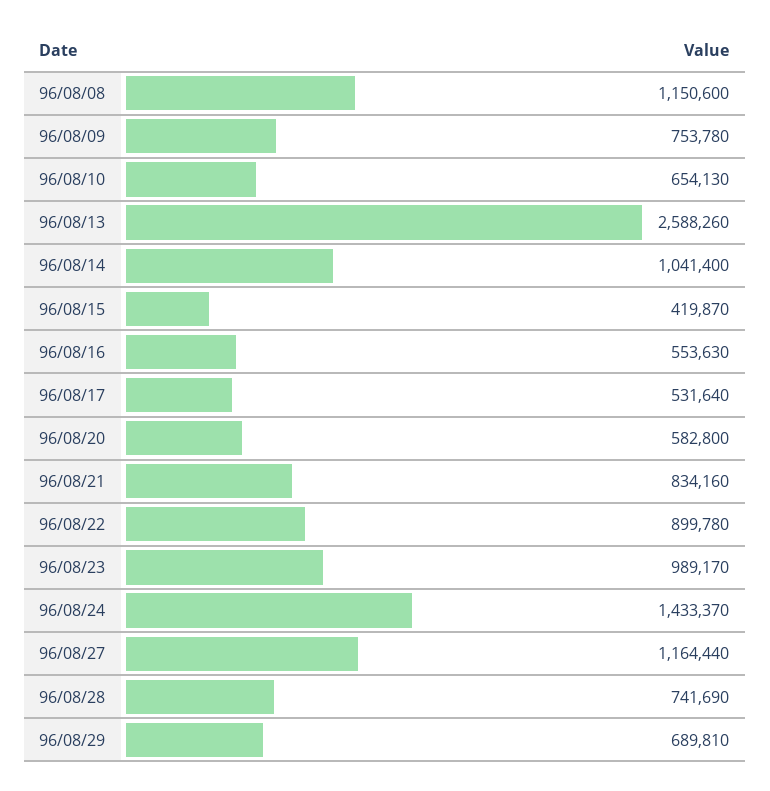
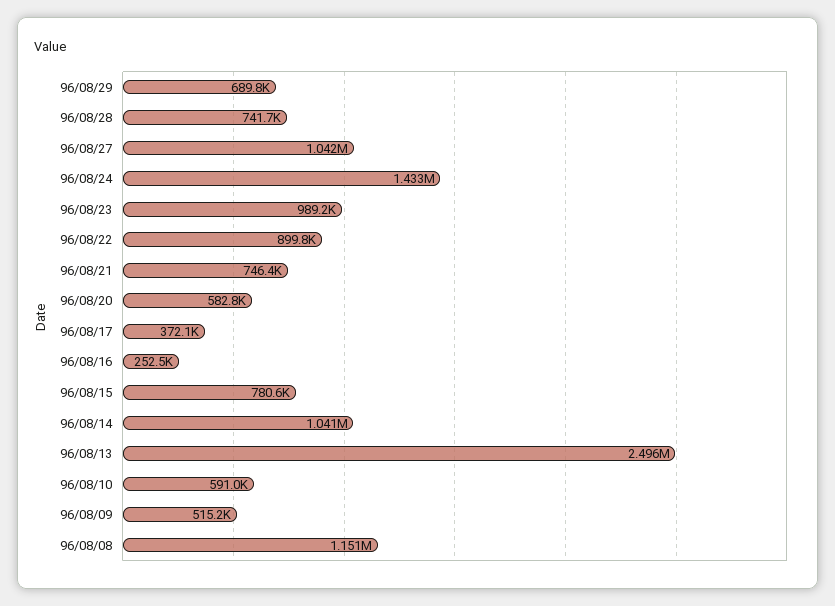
96/08/09: 753780 -> 515200
96/08/10: 654130 -> 591000
96/08/13: 2588260 -> 2496000
96/08/15: 419870 -> 780600
96/08/16: 553630 -> 252500
96/08/17: 531640 -> 372100
96/08/21: 834160 -> 746400
96/08/27: 1164440 -> 1042000

